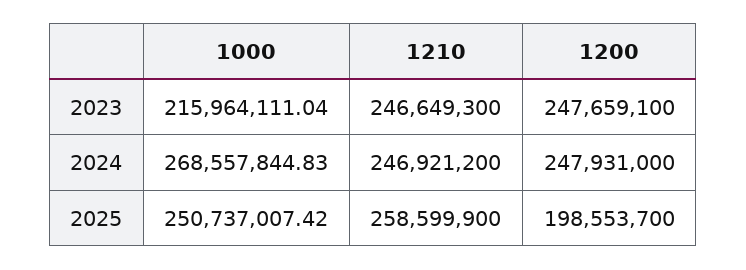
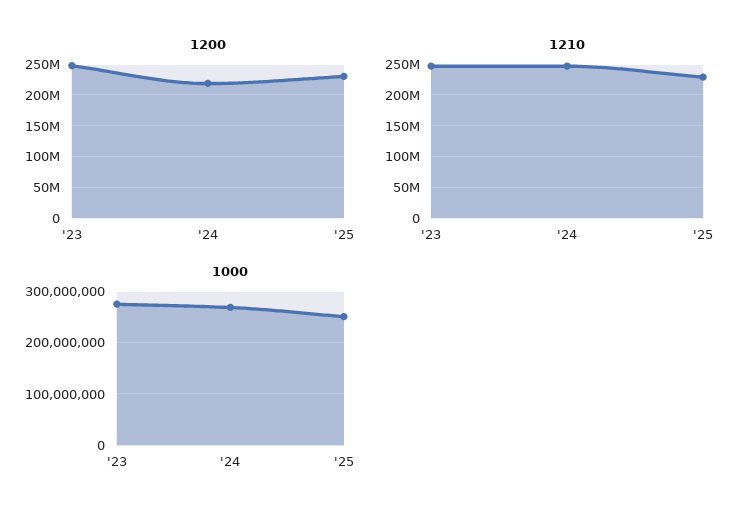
1000, 2023: 215964111.04 -> 280000000
1200, 2024: 247931000 -> 220000000
1210, 2025: 258599900 -> 230000000
1200, 2025: 198553700 -> 230000000

